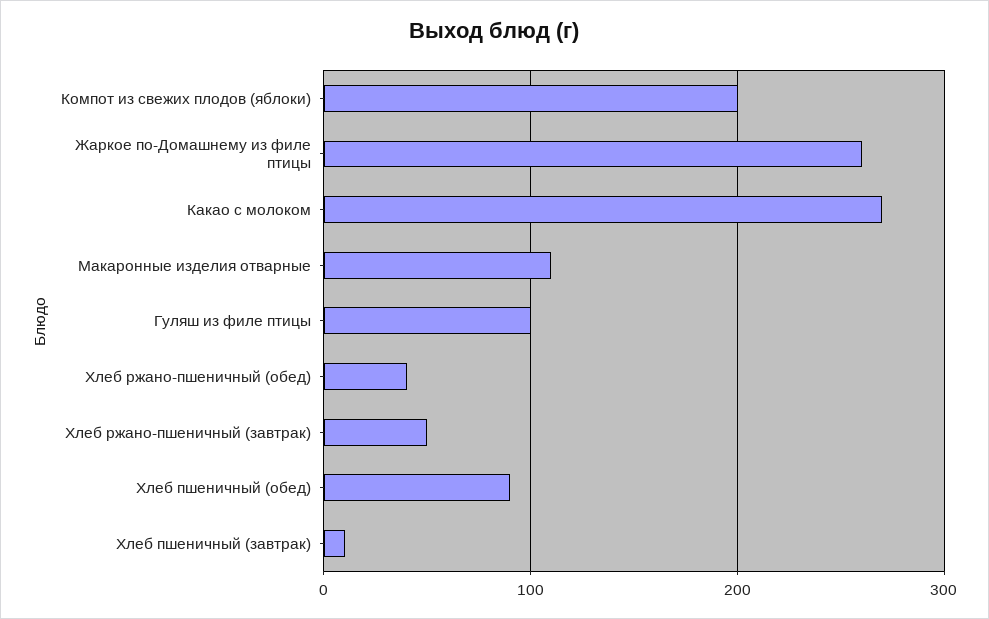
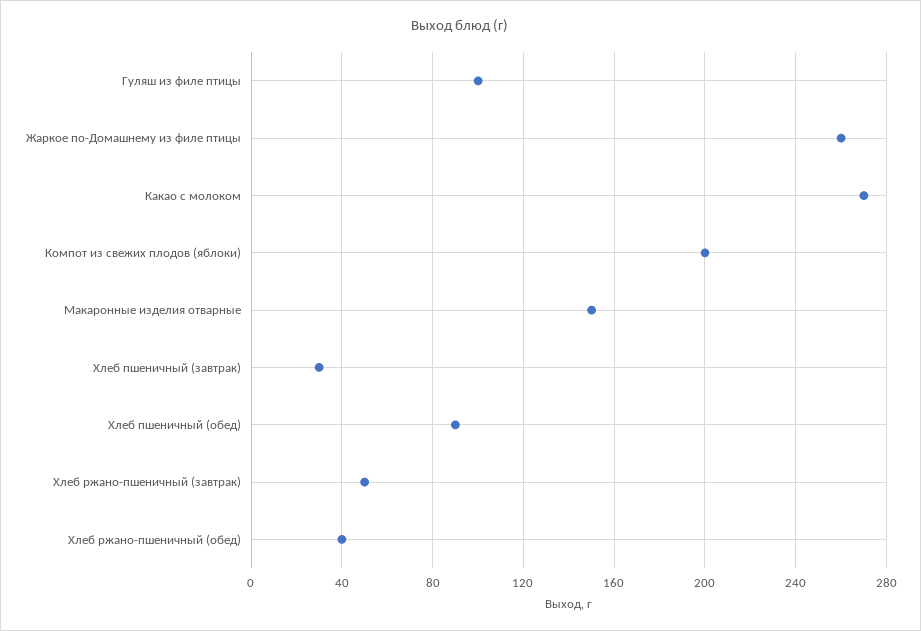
Макаронные изделия отварные: 110 -> 150
Хлеб пшеничный (завтрак): 10 -> 30

